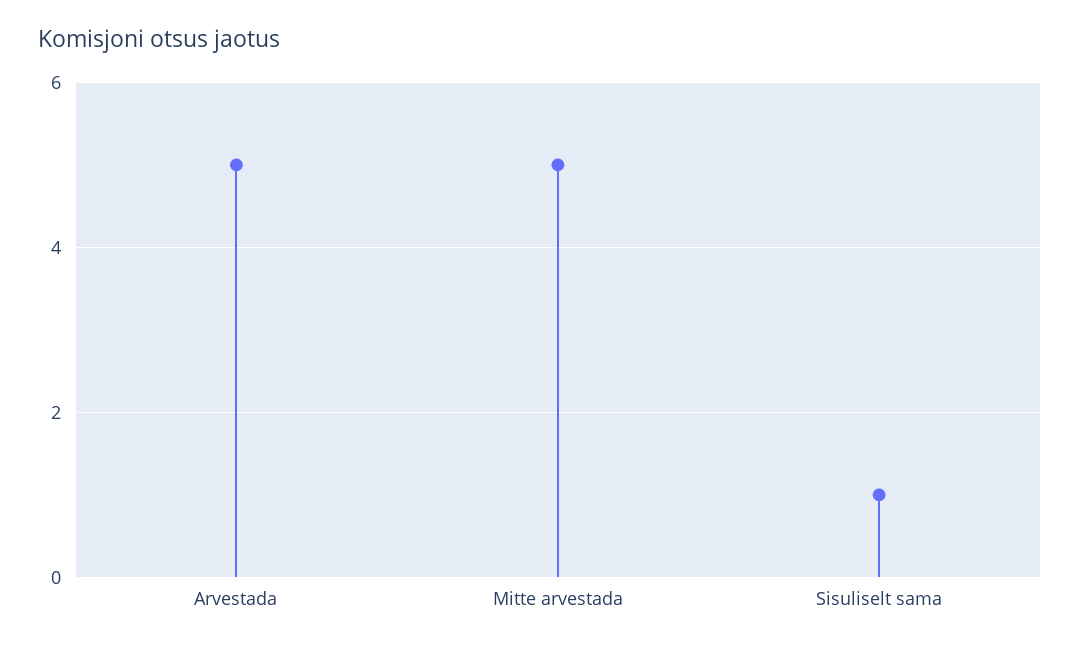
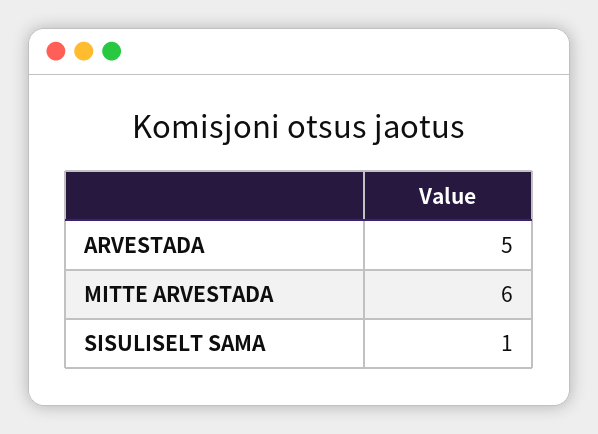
Mitte arvestada: 5 -> 6

